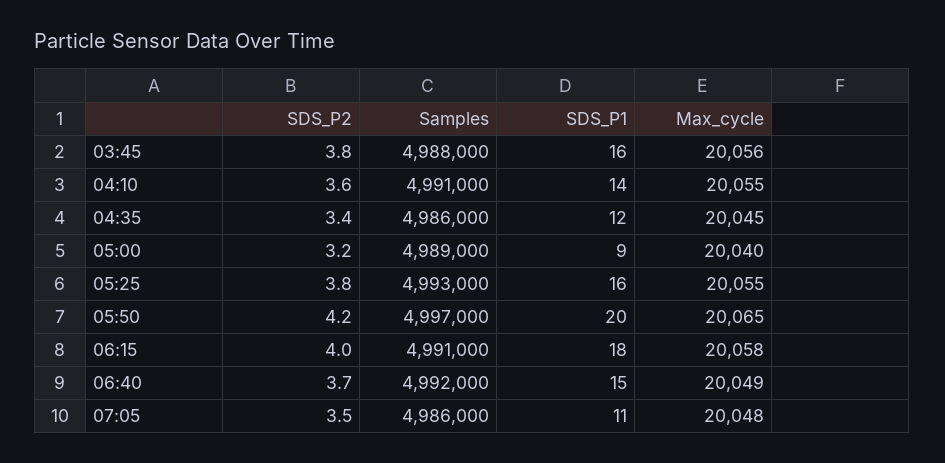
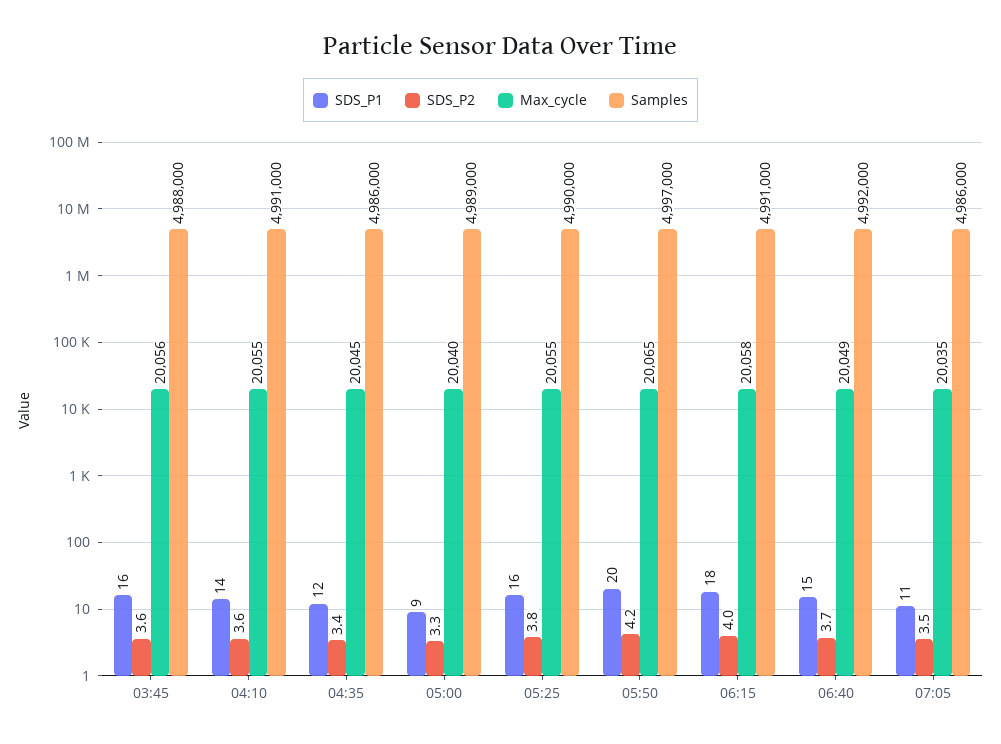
SDS_P2, 03:45: 3.8 -> 3.6
SDS_P2, 05:00: 3.2 -> 3.3
Samples, 05:25: 4993000 -> 4990000
Max_cycle, 07:05: 20048 -> 20035

